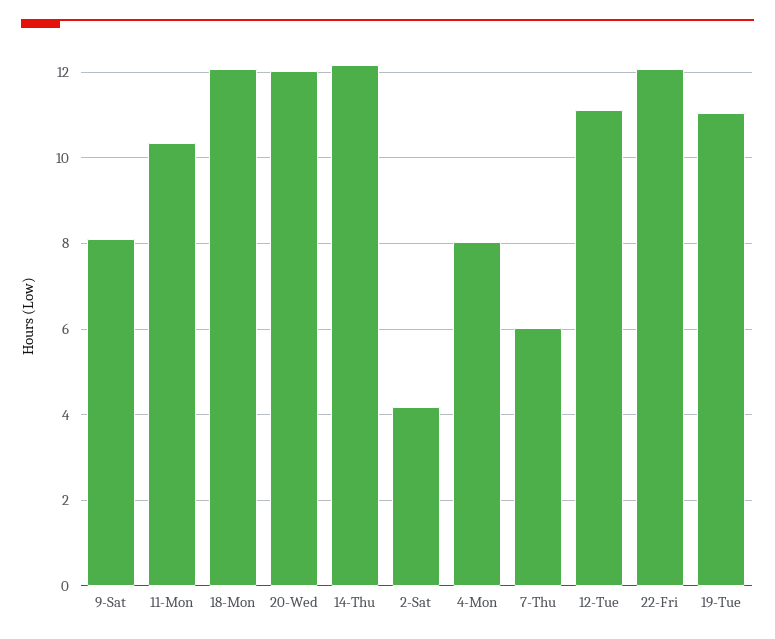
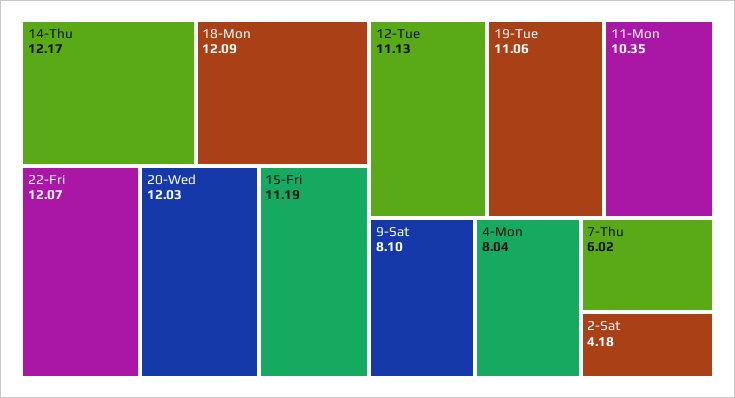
15-Fri: none -> 11.19

